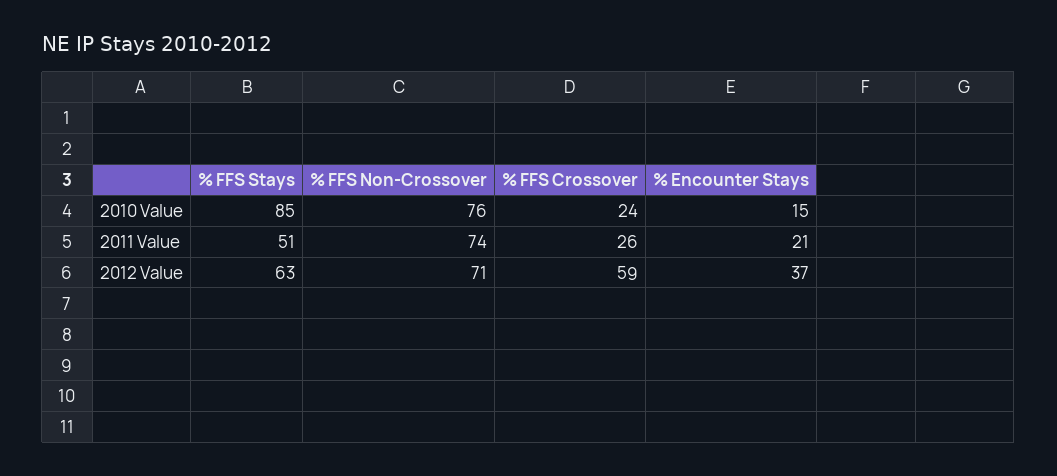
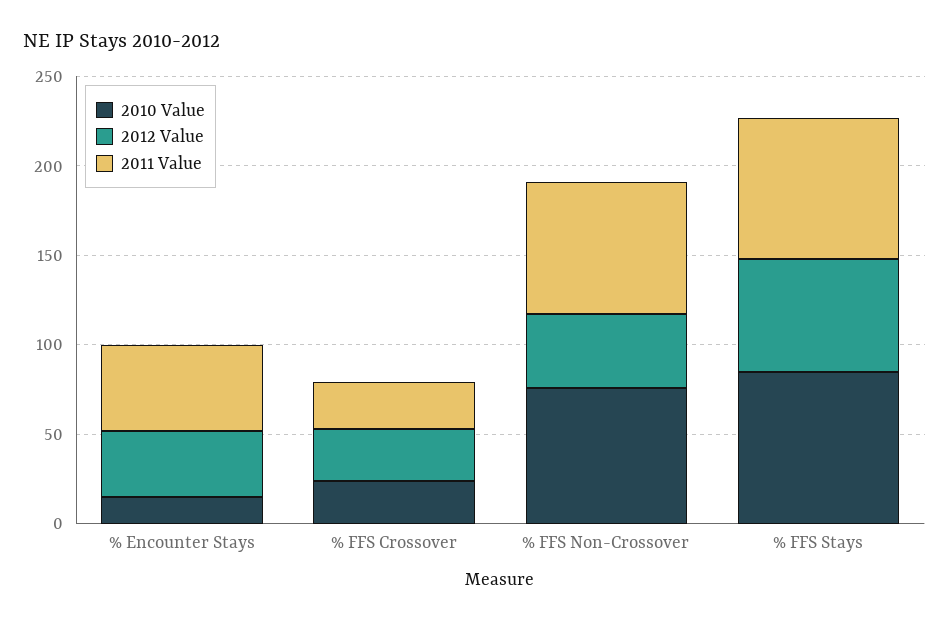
2011 Value, % FFS Stays: 51 -> 80
2011 Value, % Encounter Stays: 21 -> 50
2012 Value, % FFS Non-Crossover: 71 -> 40
2012 Value, % FFS Crossover: 59 -> 30

